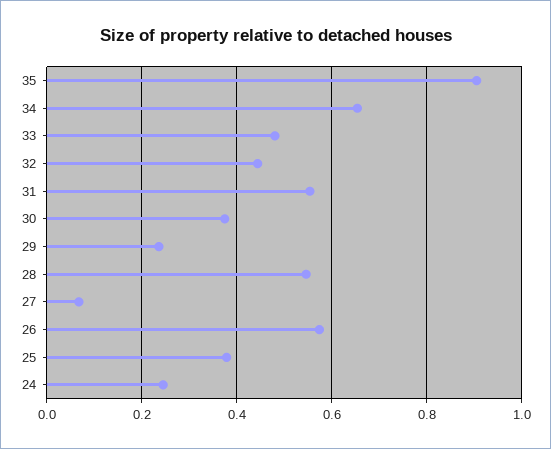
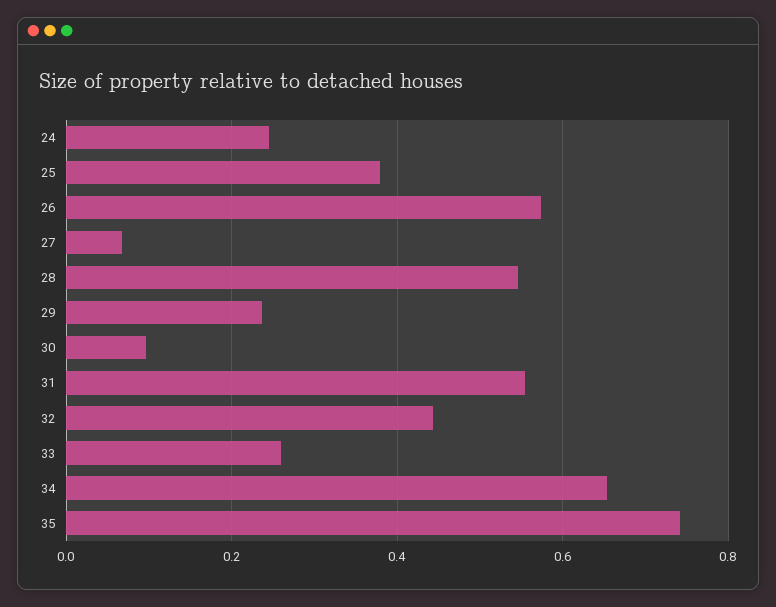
35: 0.9 -> 0.74
33: 0.48 -> 0.26
30: 0.38 -> 0.1

